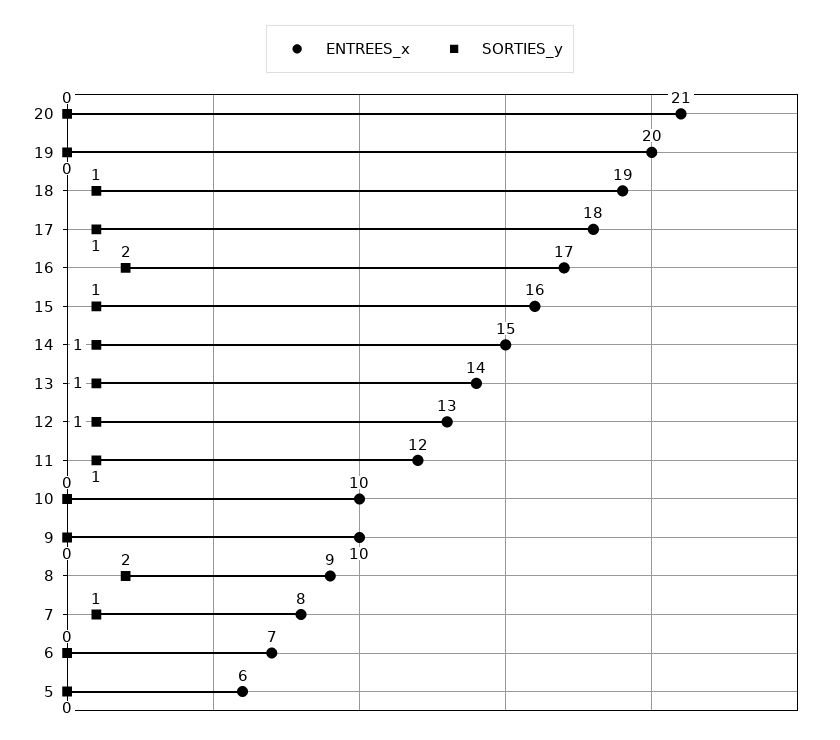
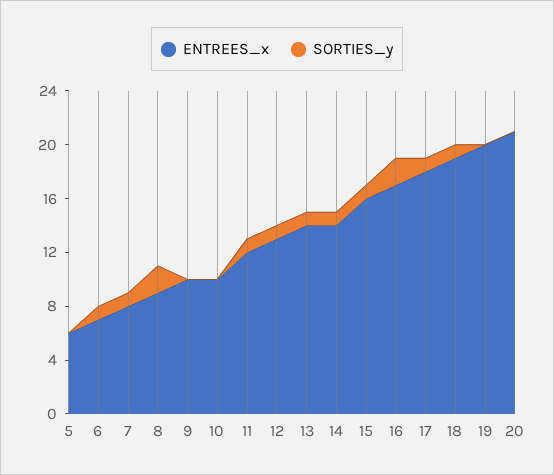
ENTREES_x, 14: 15 -> 14
SORTIES_y, 6: 0 -> 1

